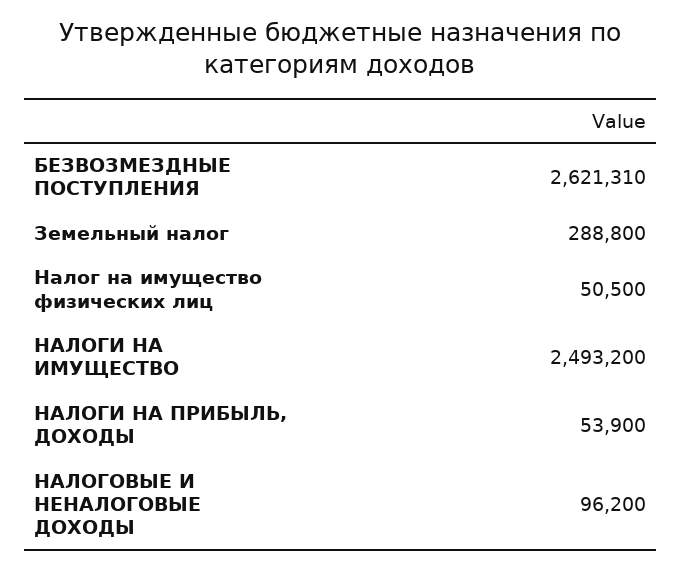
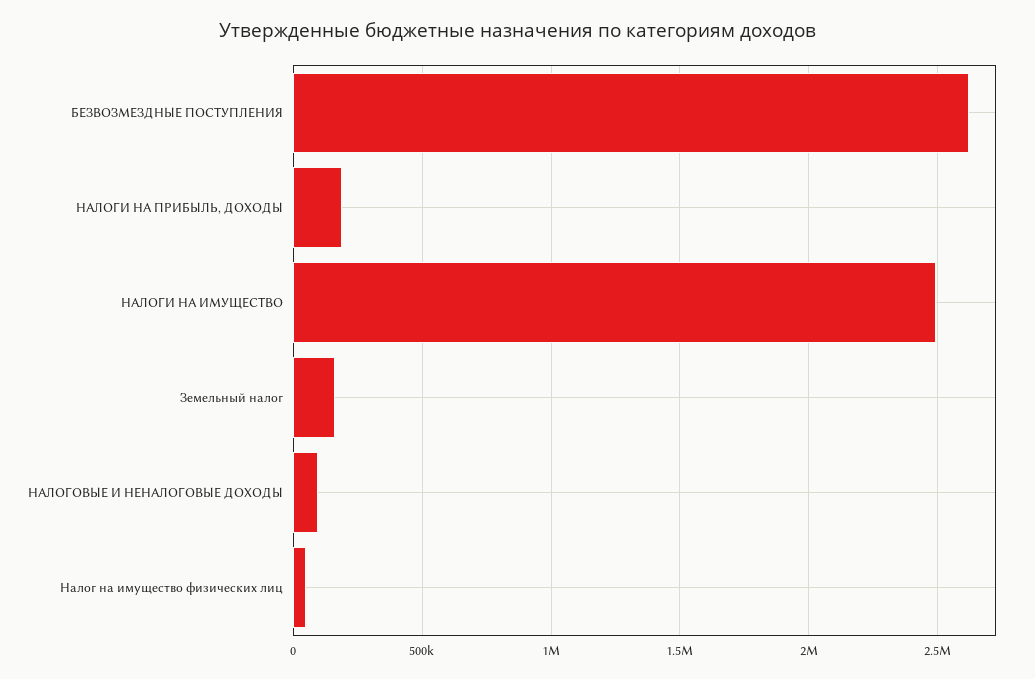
Земельный налог: 288800 -> 150000
НАЛОГИ НА ПРИБЫЛЬ, ДОХОДЫ: 53900 -> 200000

